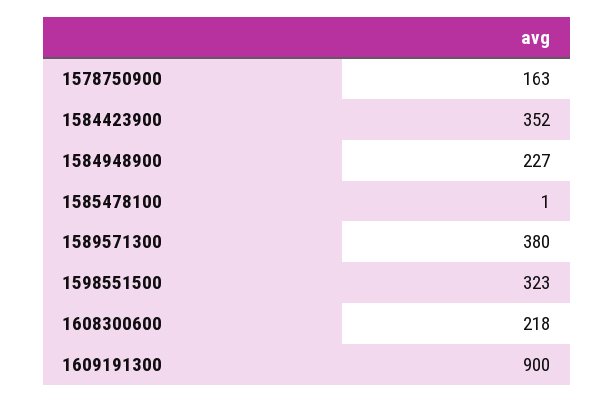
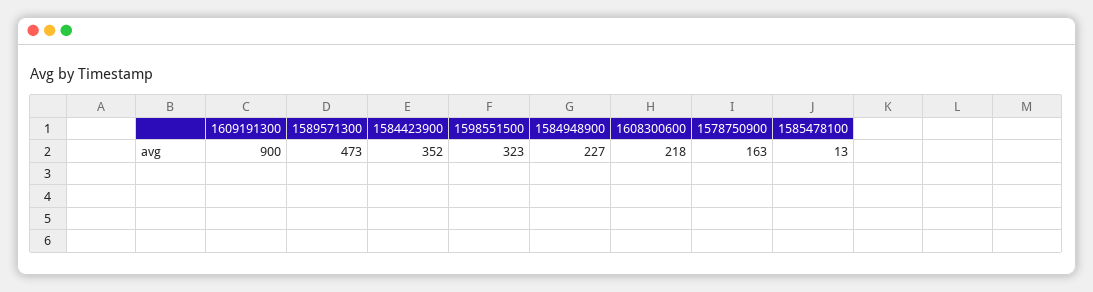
1585478100: 1 -> 13
1589571300: 380 -> 473

